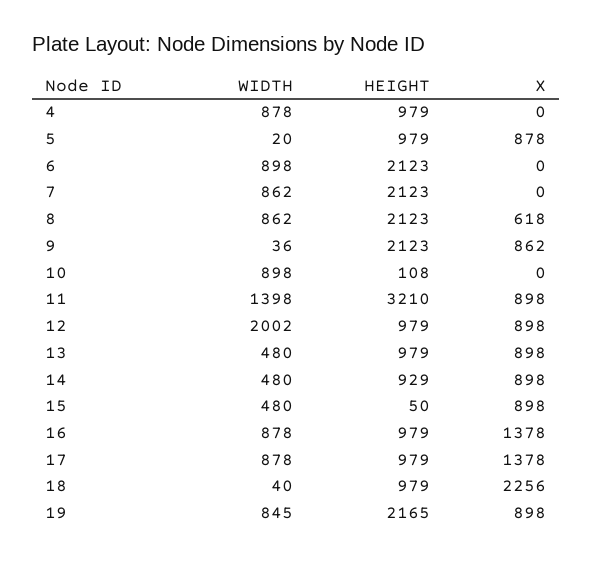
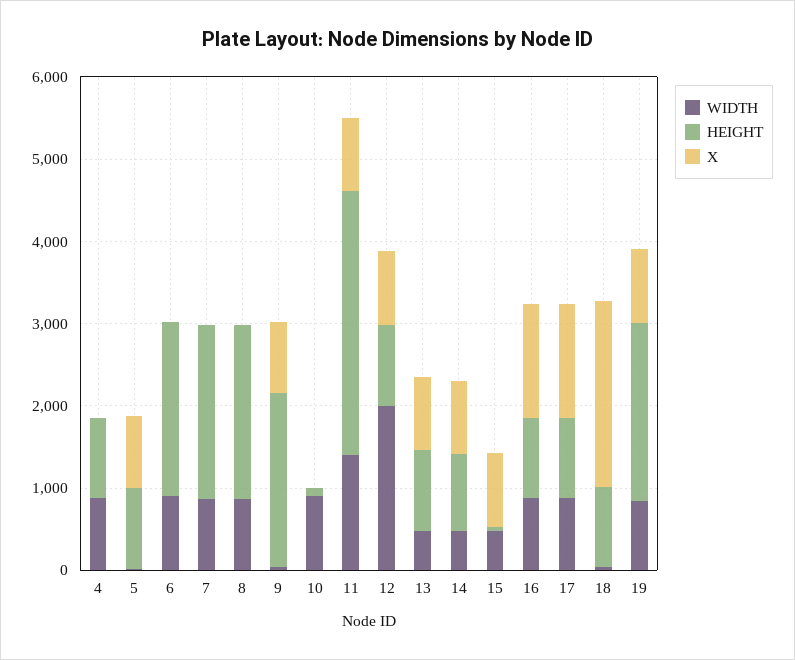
X, 8: 618 -> 0

